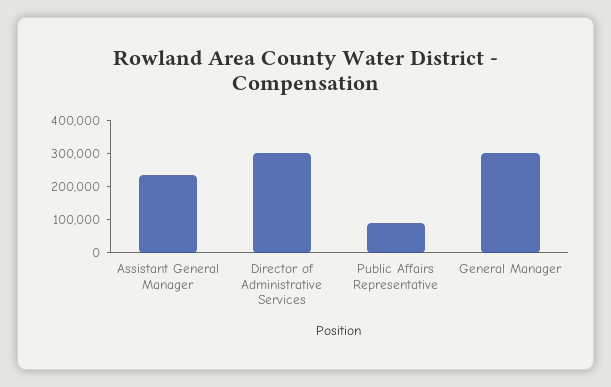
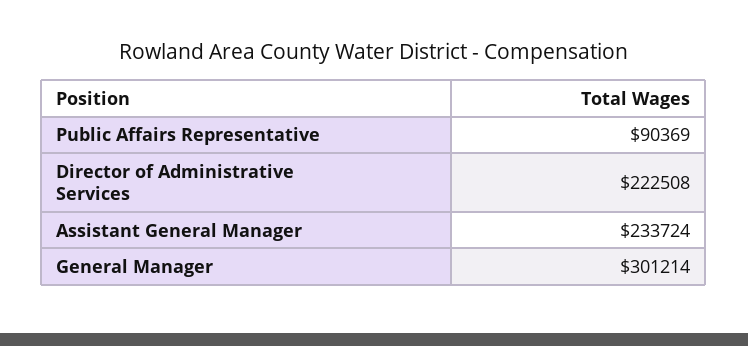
Director of Administrative Services: 300000 -> 222508

